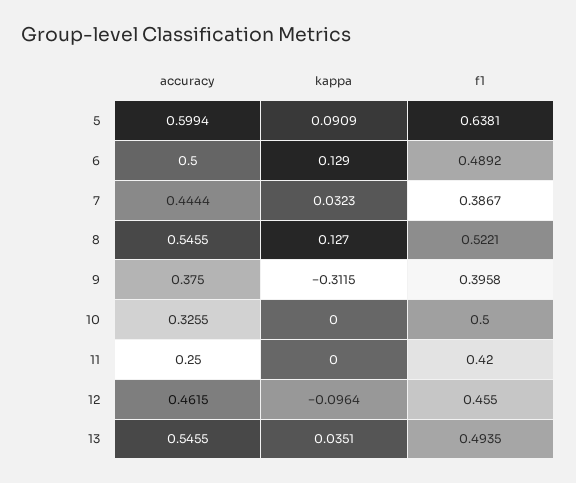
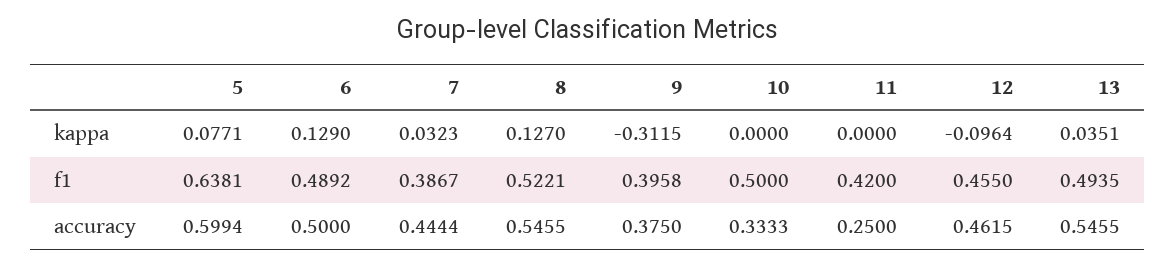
kappa, 5: 0.0909 -> 0.0771
accuracy, 10: 0.3255 -> 0.3333

